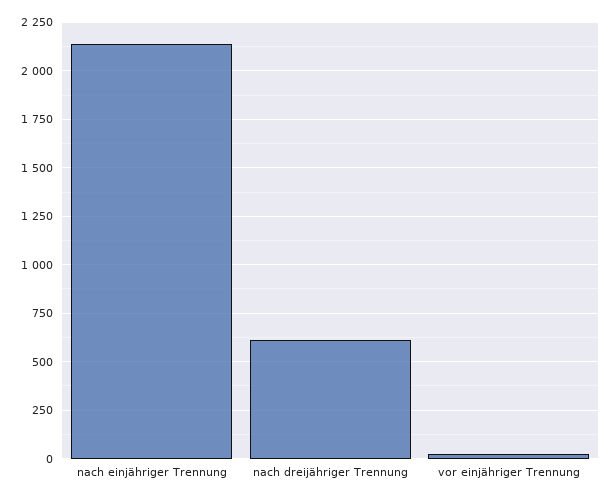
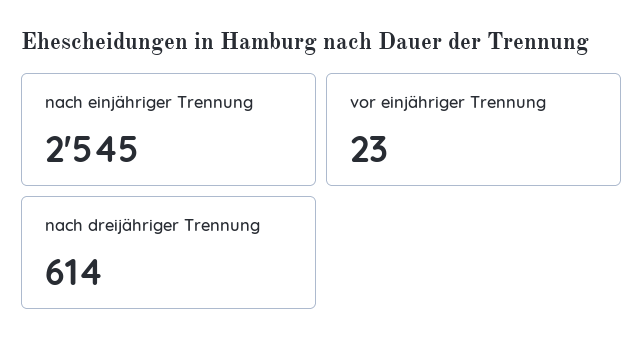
nach einjähriger Trennung: 2150 -> 2545

